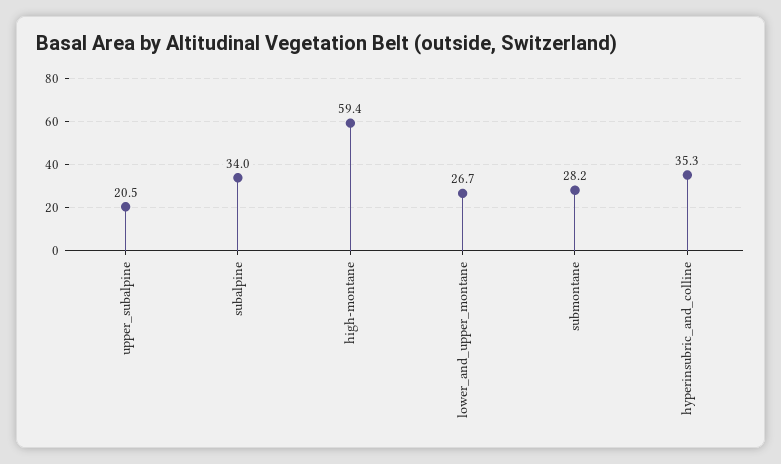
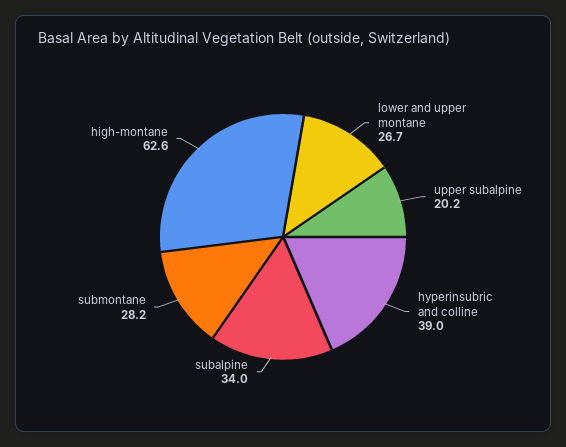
upper_subalpine: 20.5 -> 20.2
high-montane: 59.4 -> 62.6
hyperinsubric_and_colline: 35.3 -> 39

